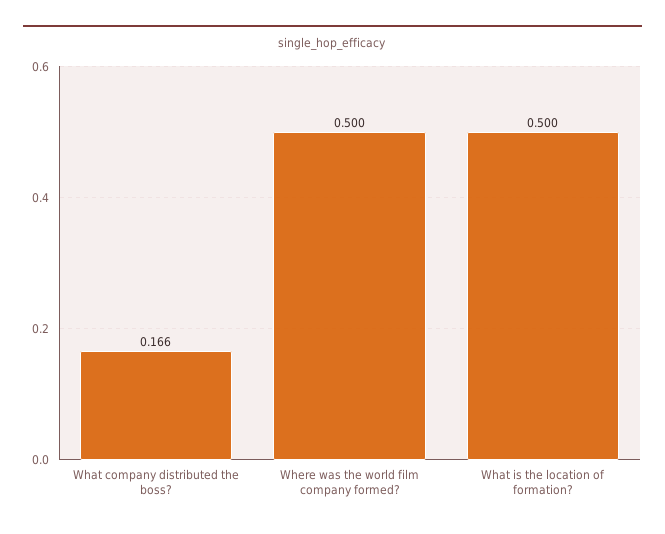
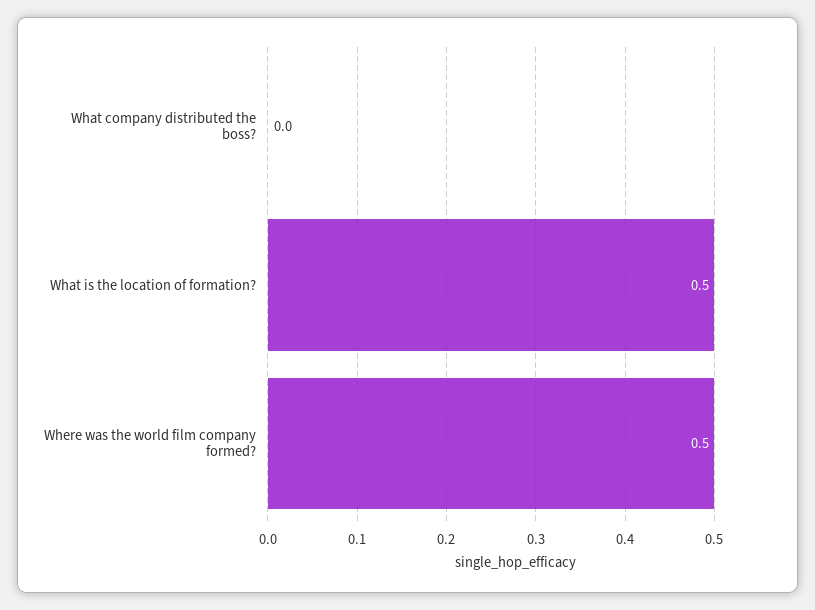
What company distributed the boss?: 0.166 -> 0

